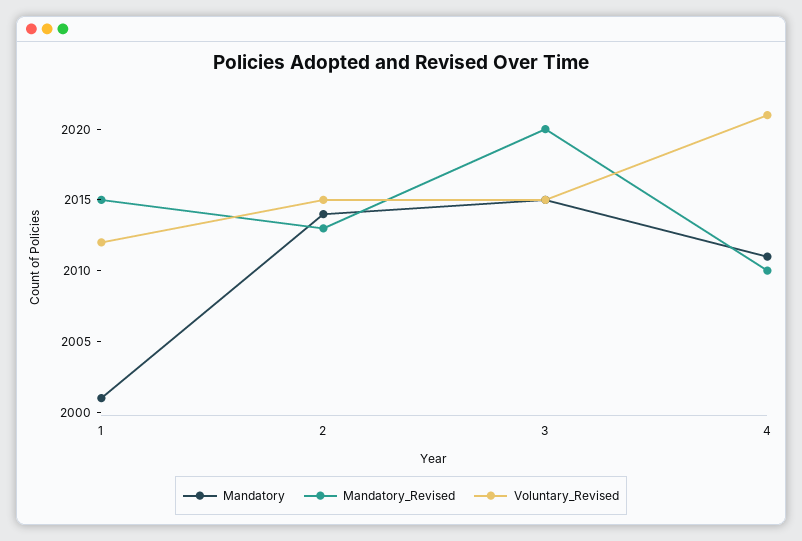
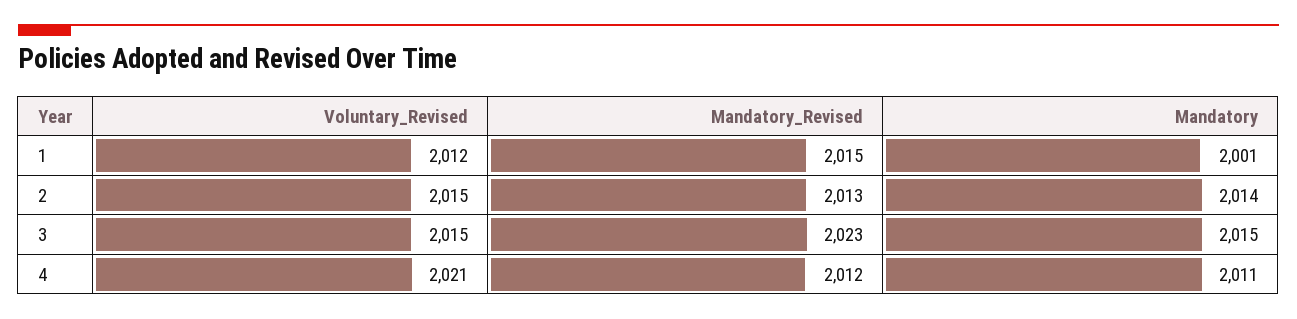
Mandatory_Revised, 3: 2020 -> 2023
Mandatory_Revised, 4: 2010 -> 2012

